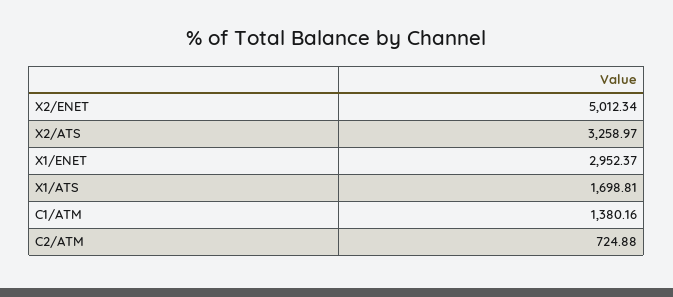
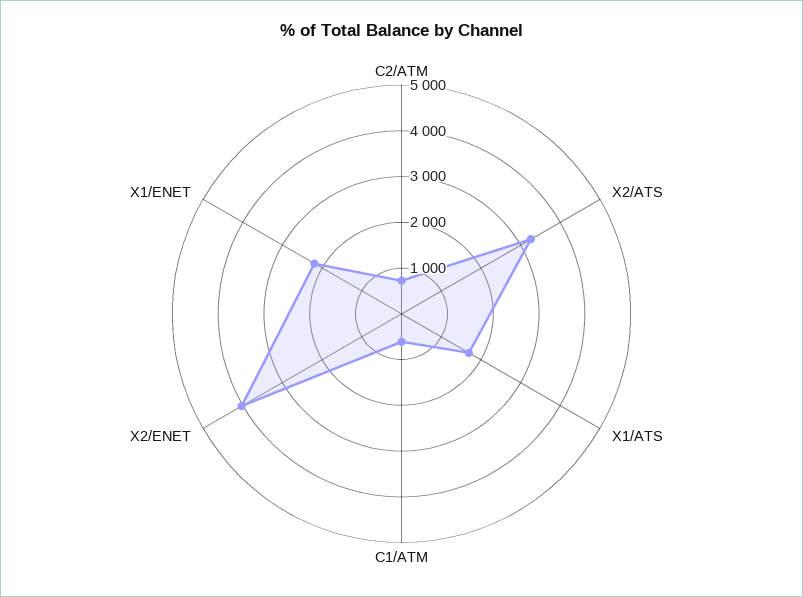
X2/ENET: 5012.34 -> 4000
X1/ENET: 2952.37 -> 2200
C1/ATM: 1380.16 -> 600

